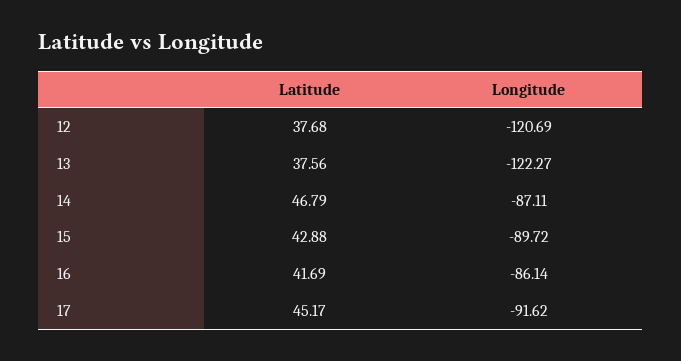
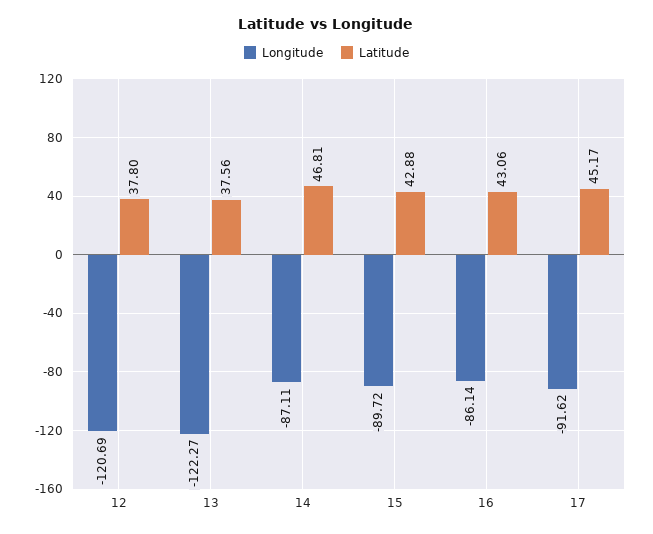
Latitude, 12: 37.68 -> 37.8
Latitude, 14: 46.79 -> 46.81
Latitude, 16: 41.69 -> 43.06

